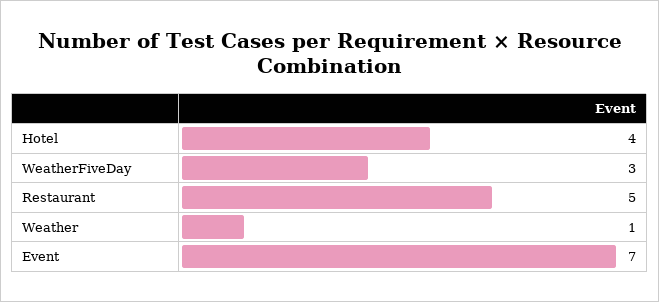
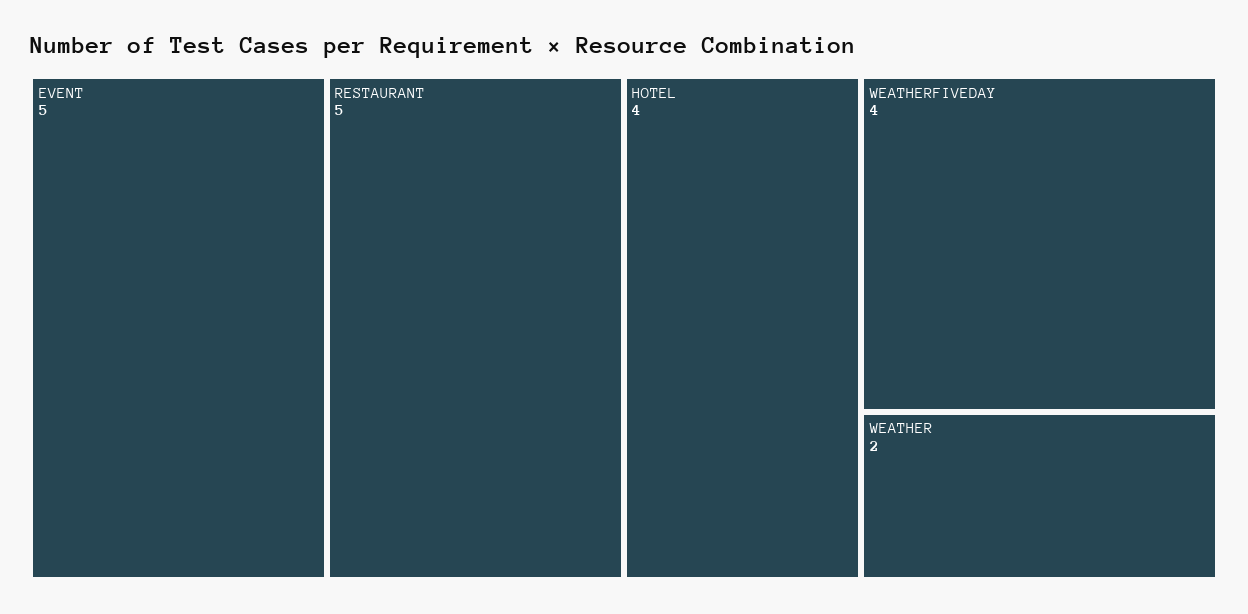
WeatherFiveDay: 3 -> 4
Weather: 1 -> 2
Event: 7 -> 5

